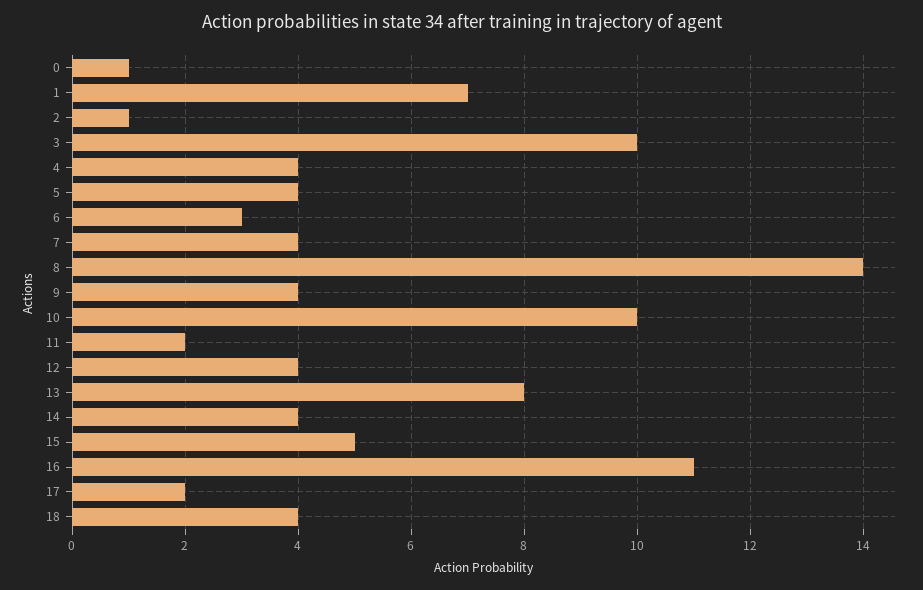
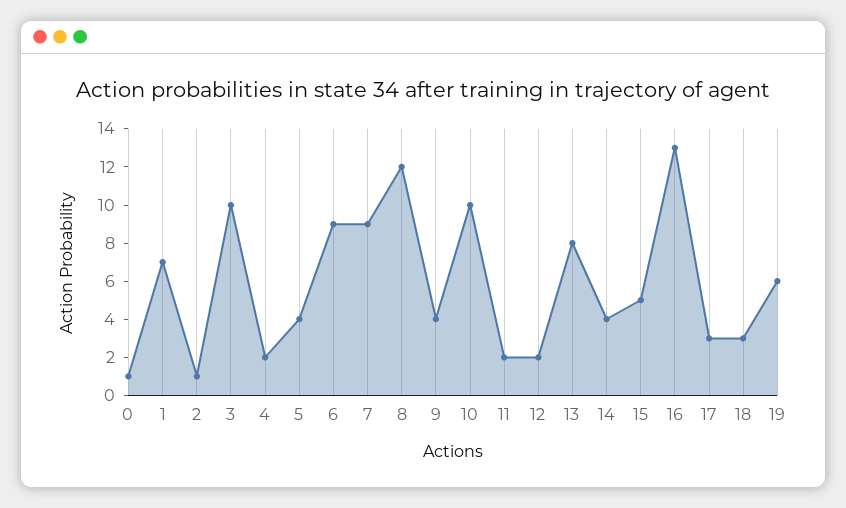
4: 4 -> 2
6: 3 -> 9
7: 4 -> 9
8: 14 -> 12
12: 4 -> 2
16: 11 -> 13
17: 2 -> 3
18: 4 -> 3
19: none -> 6

